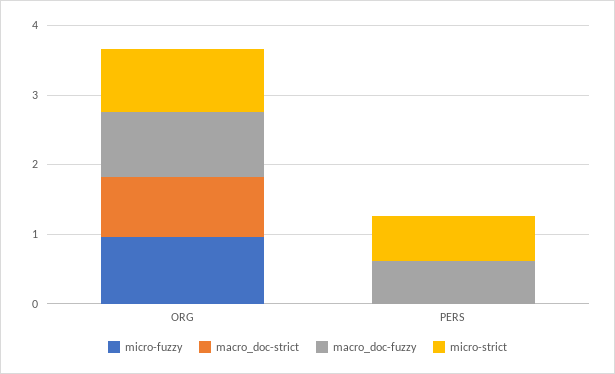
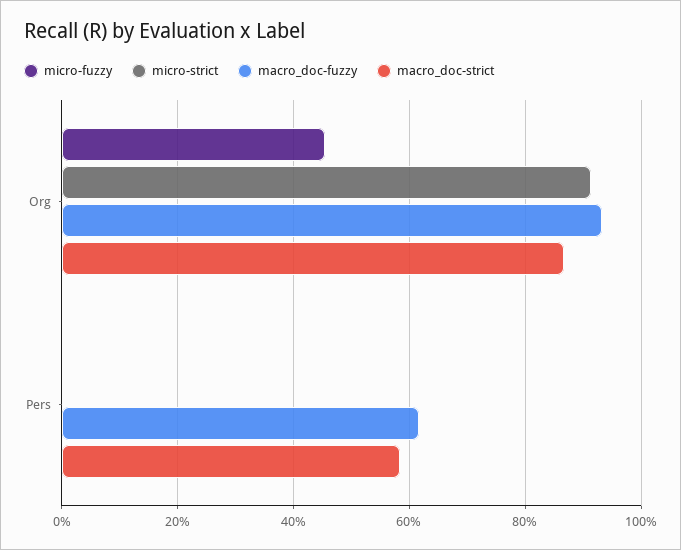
micro-fuzzy, ORG: 1 -> 0.46
macro_doc-strict, PERS: 0 -> 0.58
micro-strict, PERS: 0.6 -> 0

